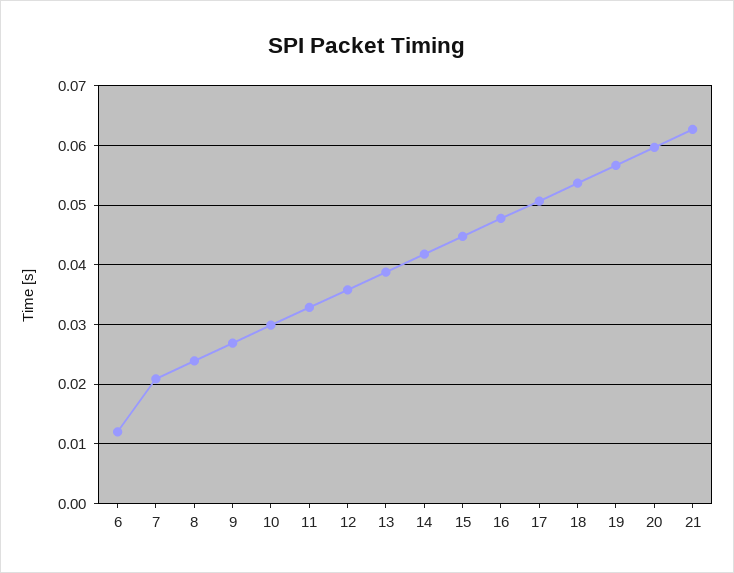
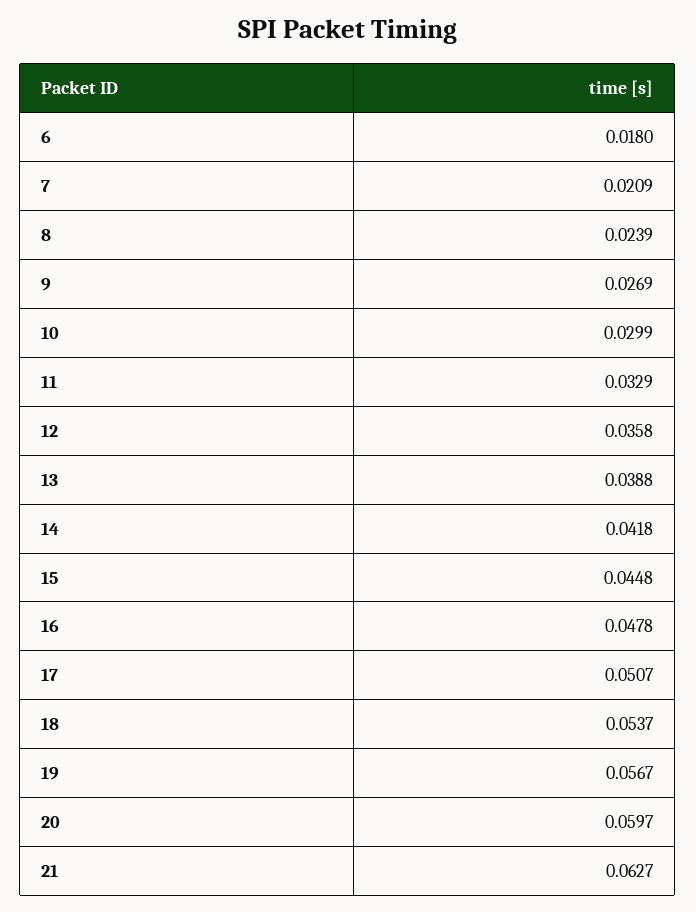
6: 0.012 -> 0.018

